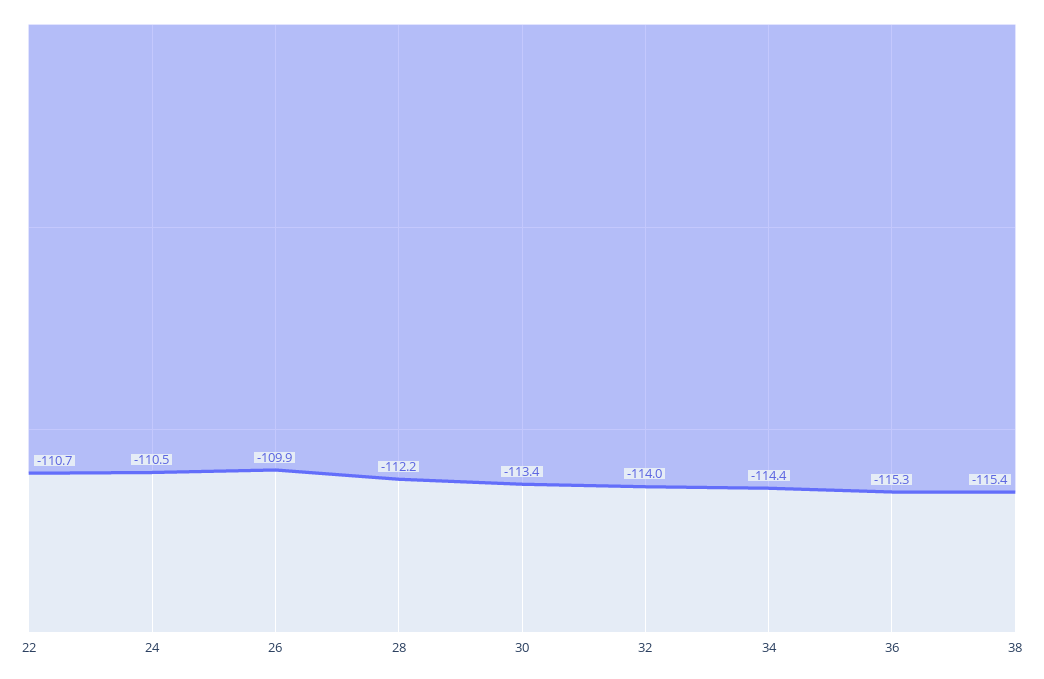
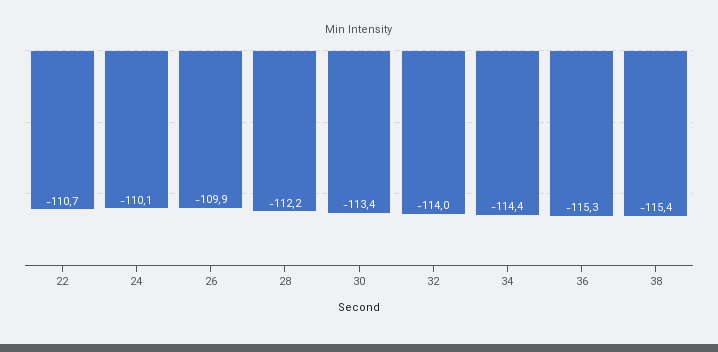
24: -110.5 -> -110.1

